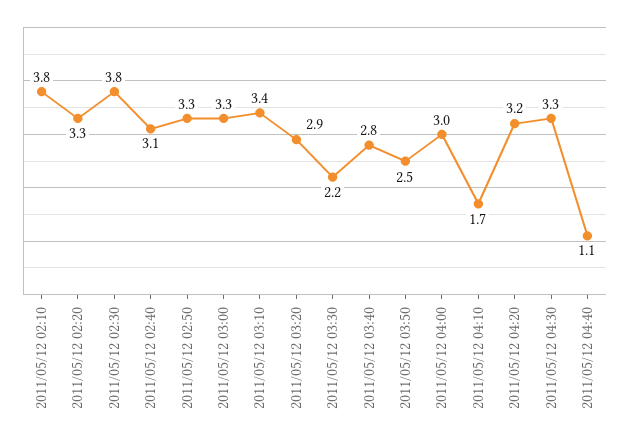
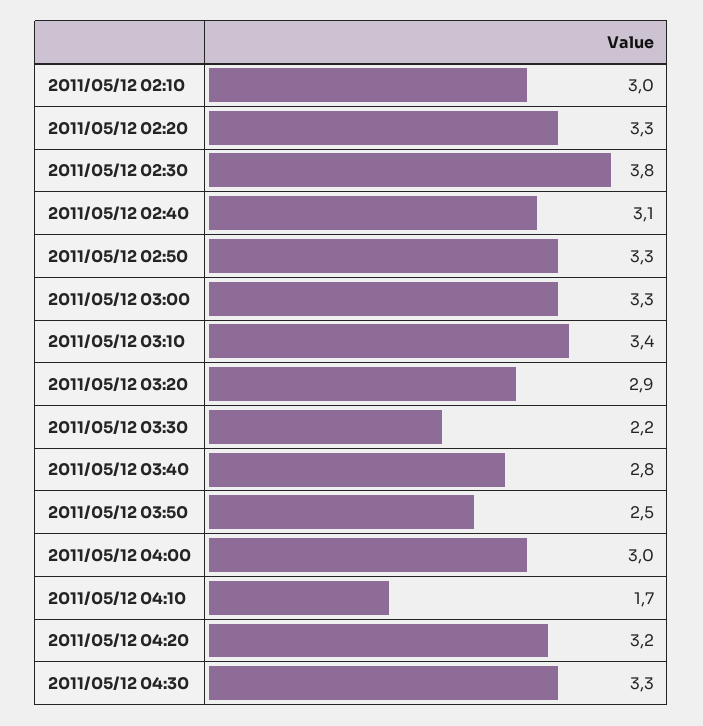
2011/05/12 02:10: 3.8 -> 3
2011/05/12 04:40: 1.1 -> none

